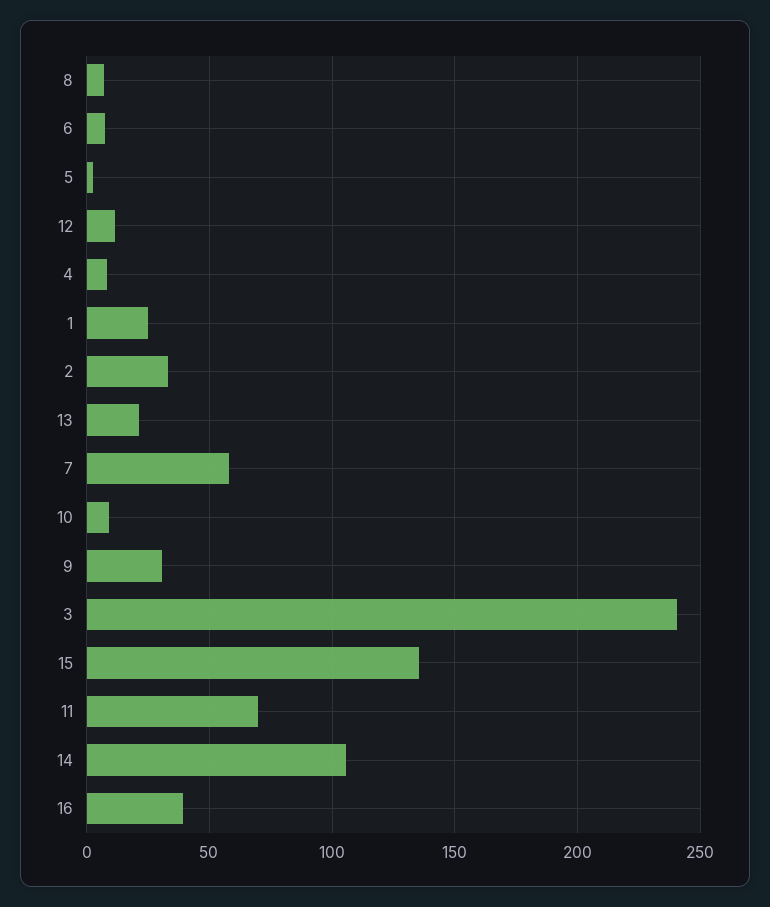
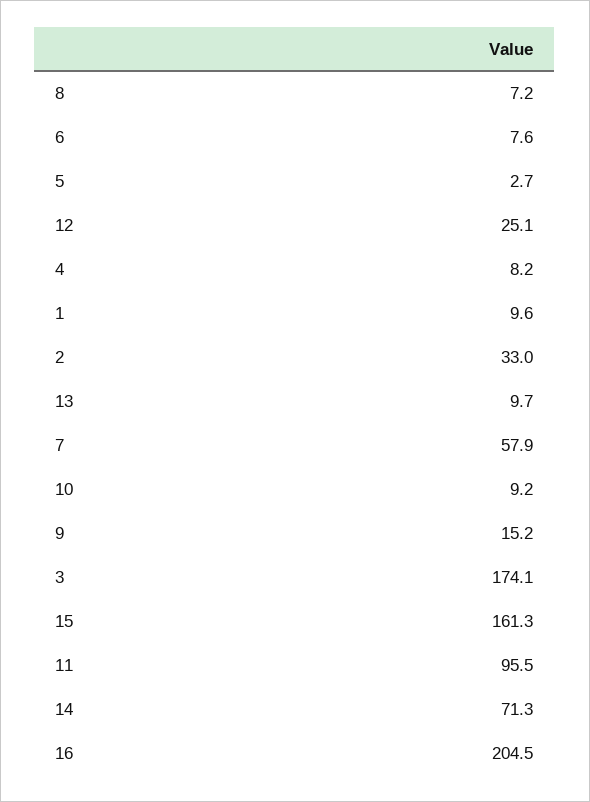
12: 10 -> 25.1
1: 25 -> 9.6
13: 20 -> 9.7
9: 30 -> 15.2
3: 240 -> 174.1
15: 135 -> 161.3
11: 70 -> 95.5
14: 105 -> 71.3
16: 40 -> 204.5

